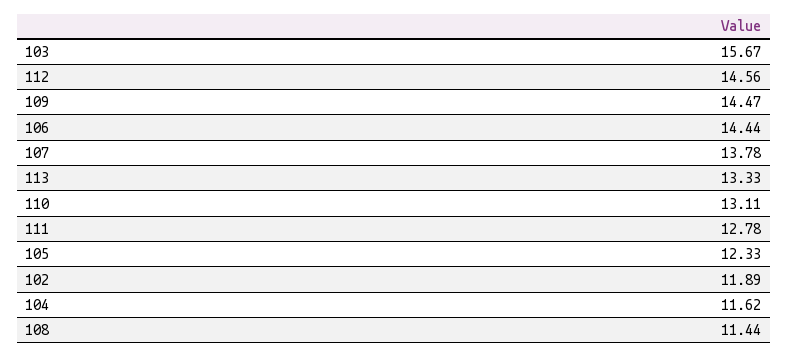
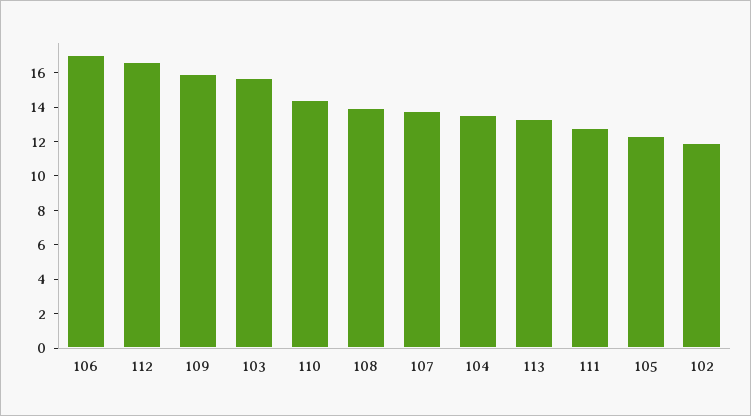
112: 14.56 -> 16.5
109: 14.47 -> 16
106: 14.44 -> 17
110: 13.11 -> 14.5
104: 11.62 -> 13.5
108: 11.44 -> 14

